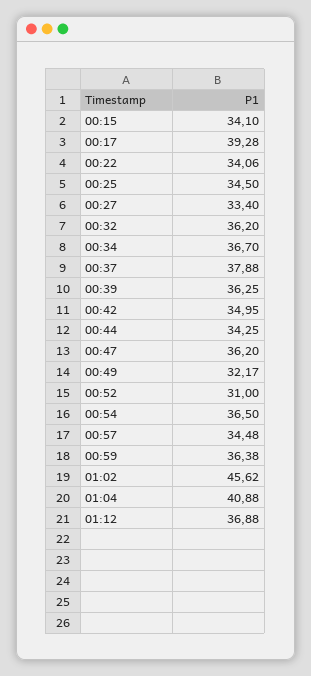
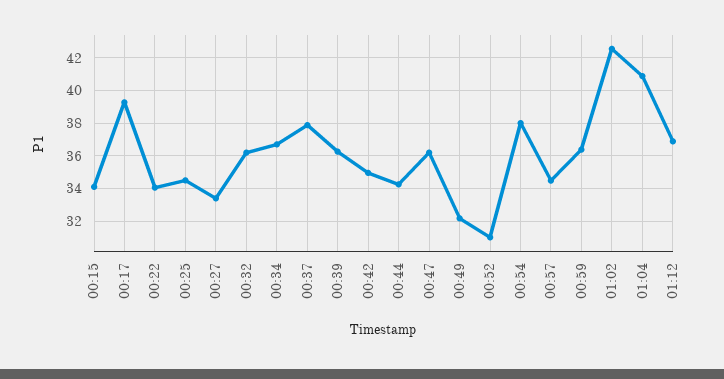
00:54: 36.5 -> 38
01:02: 45.62 -> 42.5

